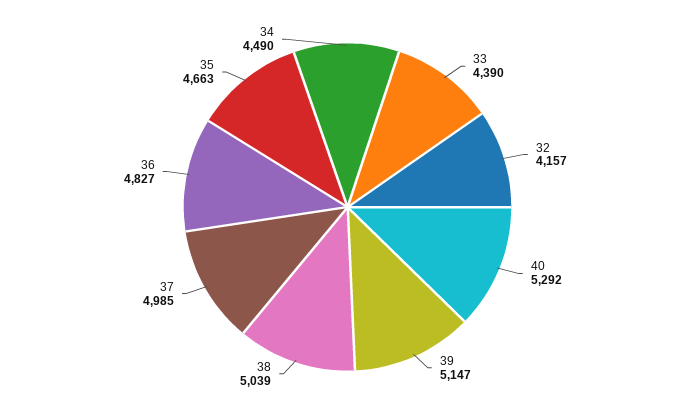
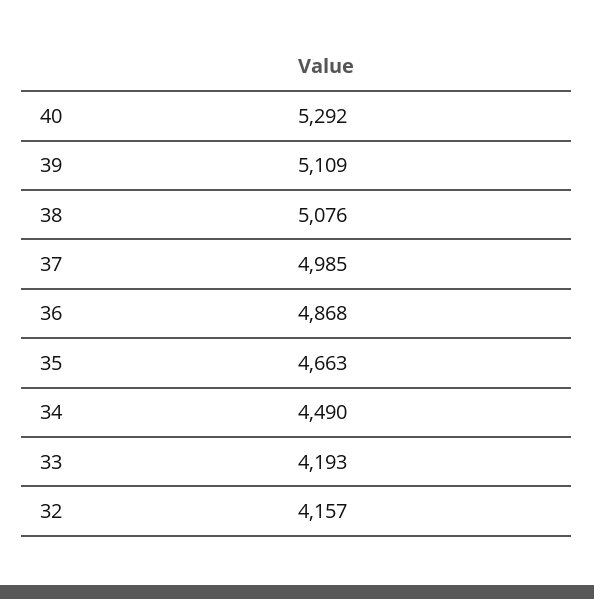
33: 4390 -> 4193
39: 5147 -> 5109
38: 5039 -> 5076
36: 4827 -> 4868

